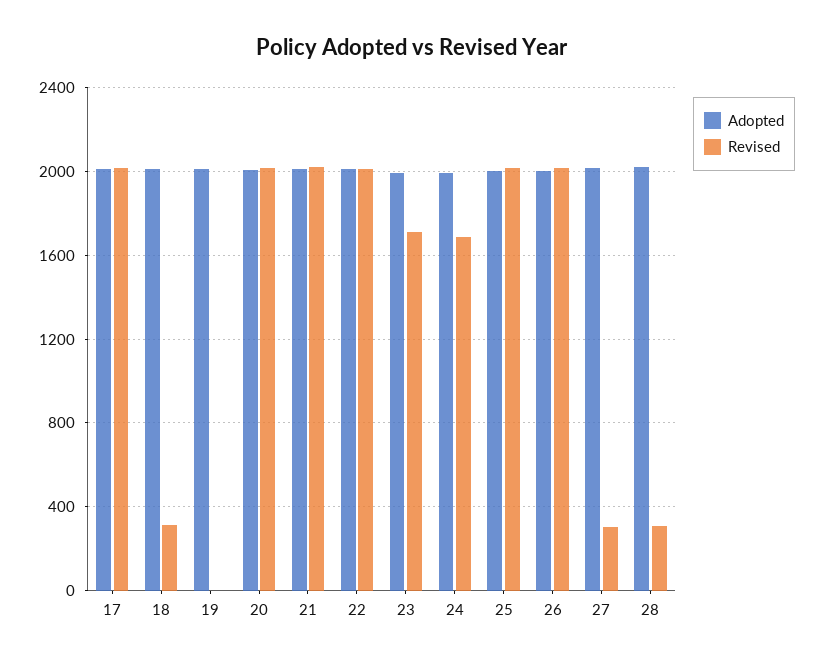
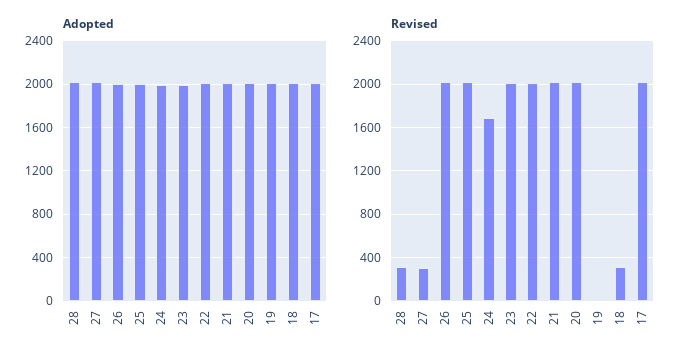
Revised, 23: 1700 -> 2000

